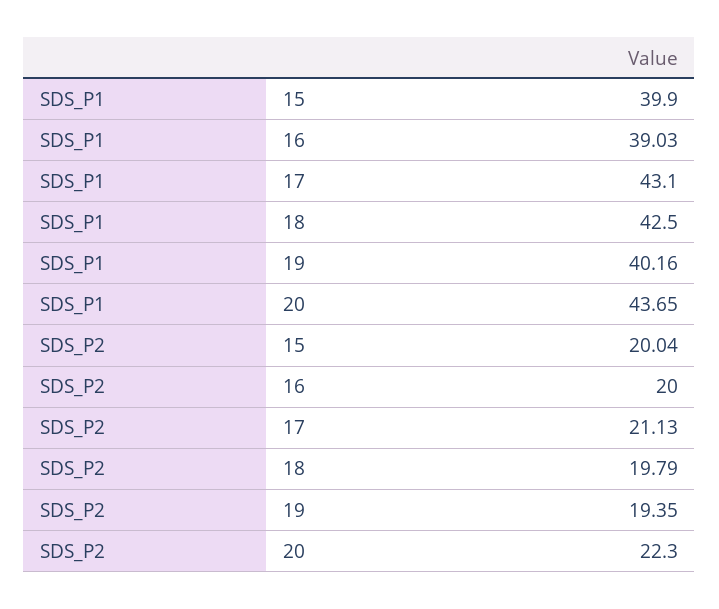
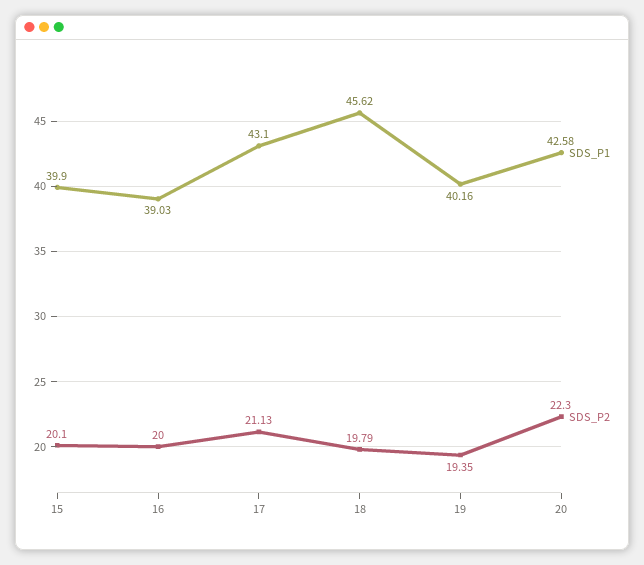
SDS_P1, 18: 42.5 -> 45.62
SDS_P1, 20: 43.65 -> 42.58
SDS_P2, 15: 20.04 -> 20.1

